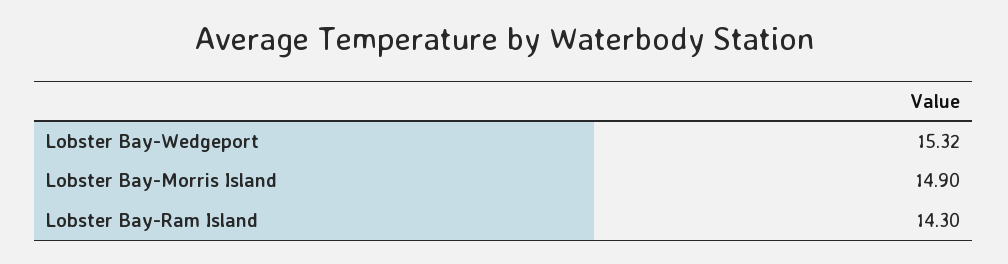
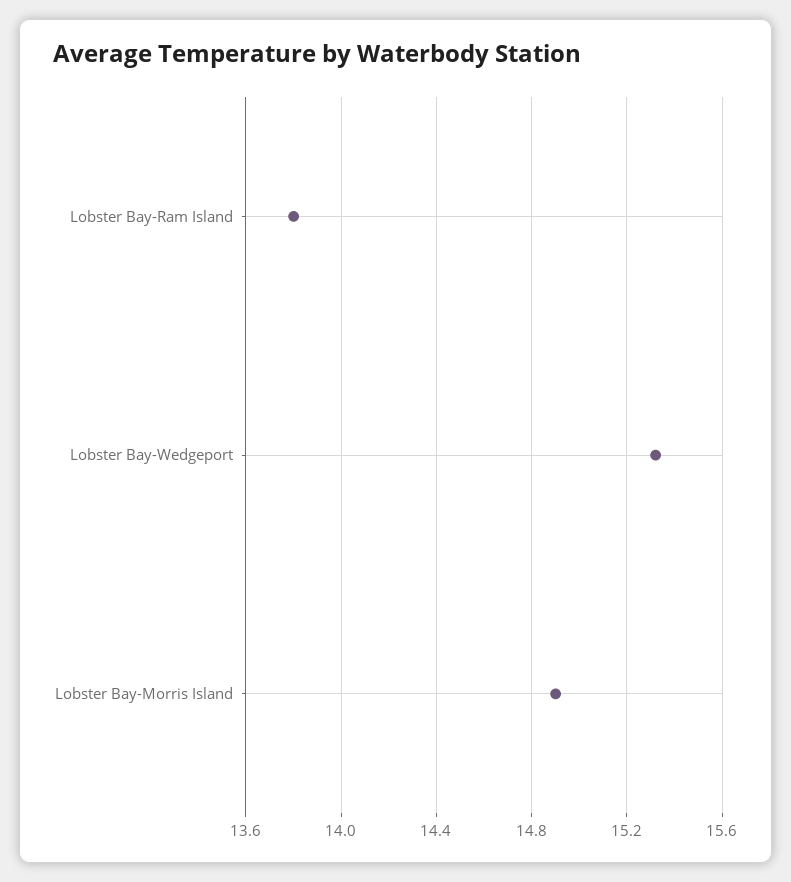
Lobster Bay-Ram Island: 14.3 -> 13.8

